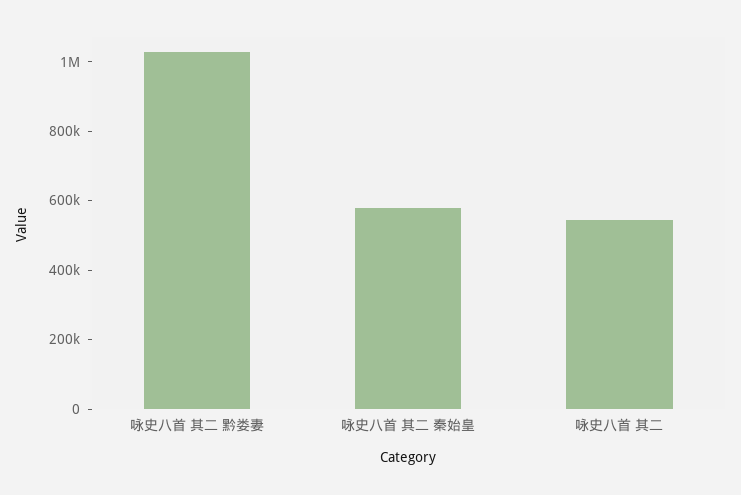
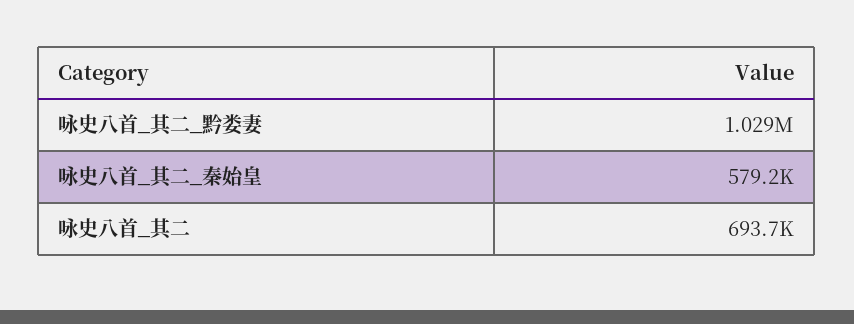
咏史八首 其二: 550000 -> 693700

